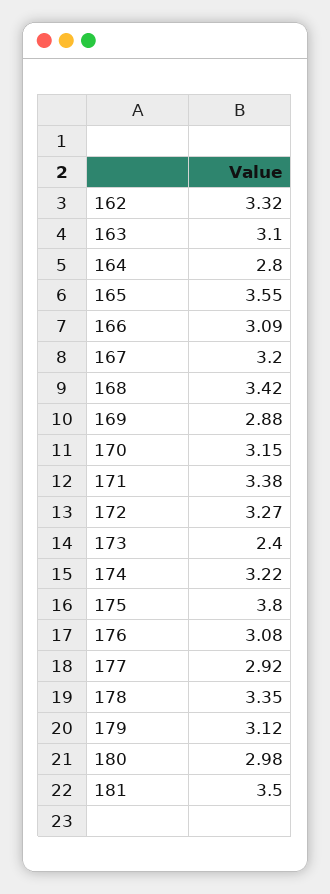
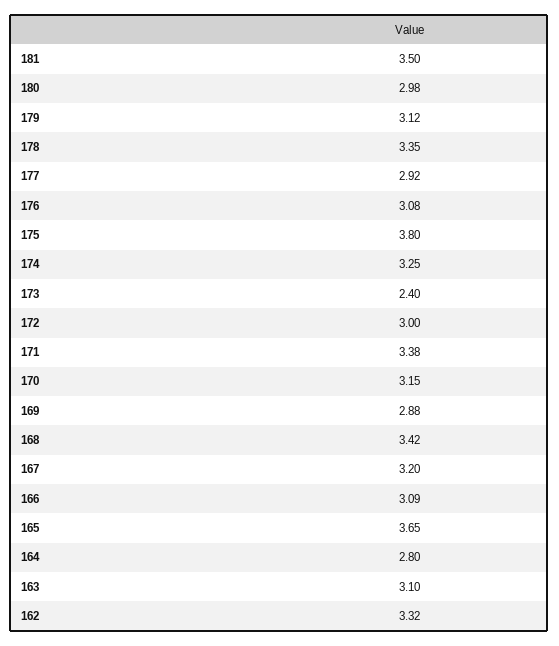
165: 3.55 -> 3.65
172: 3.27 -> 3
174: 3.22 -> 3.25

